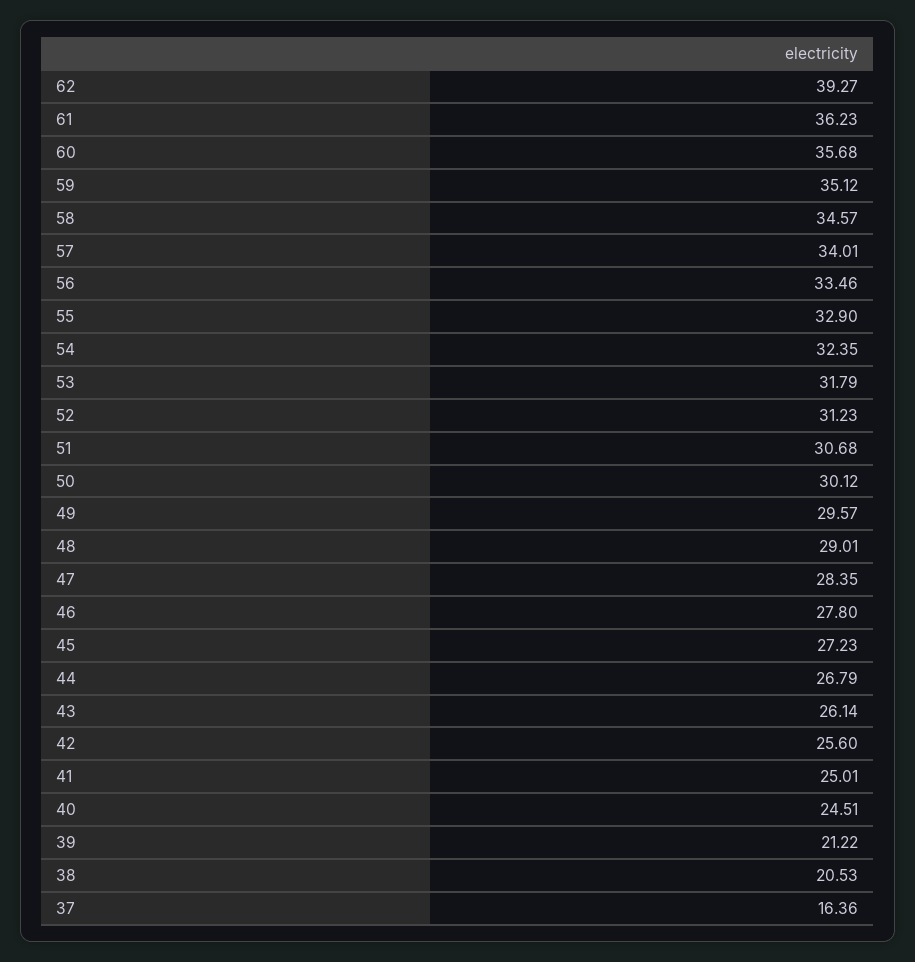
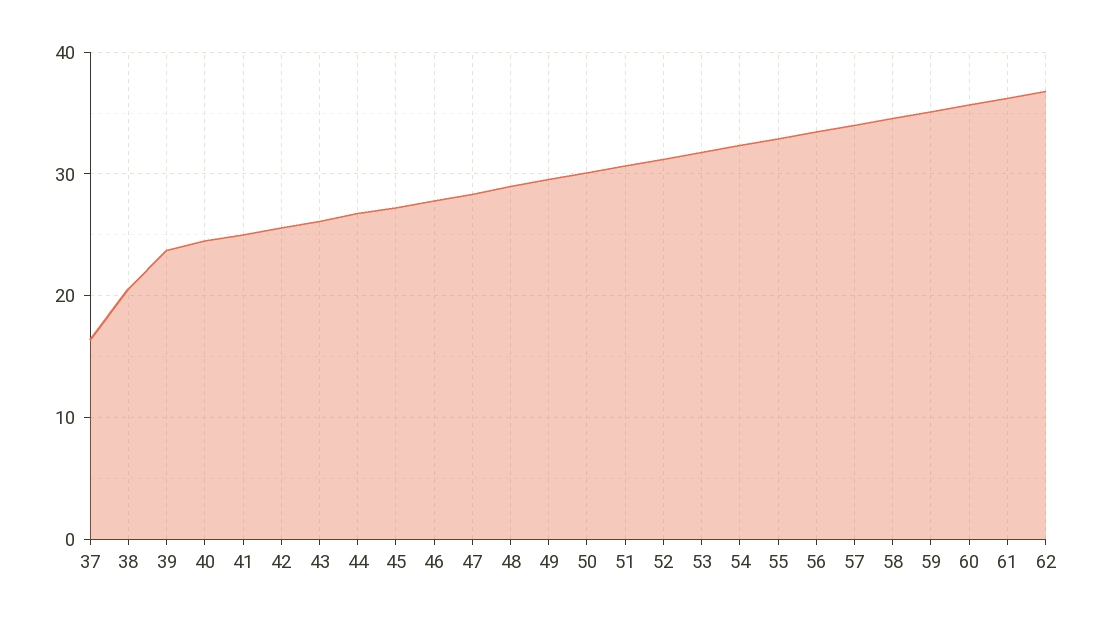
62: 39.27 -> 37
39: 21.22 -> 24

